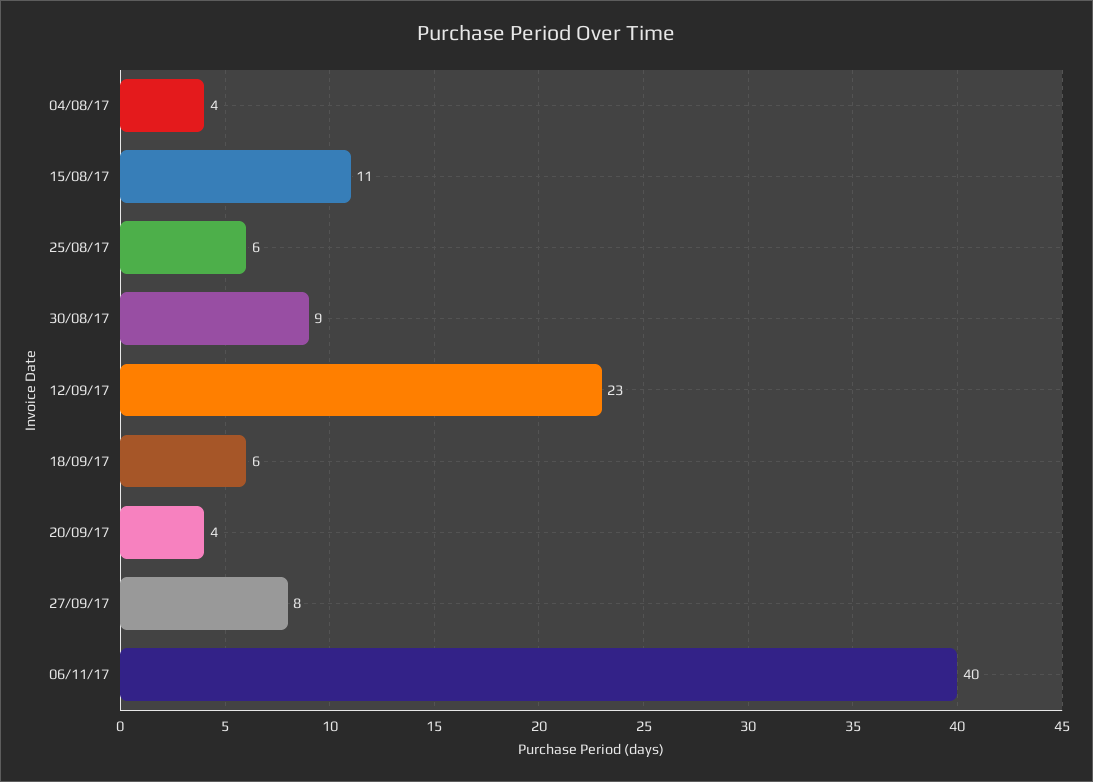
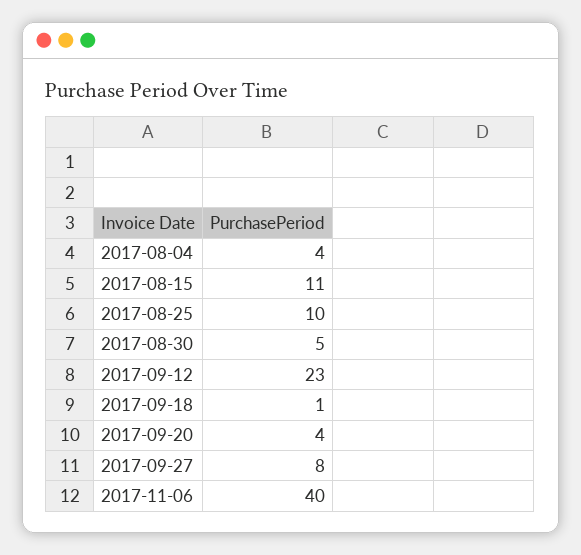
25/08/17: 6 -> 10
30/08/17: 9 -> 5
18/09/17: 6 -> 1

